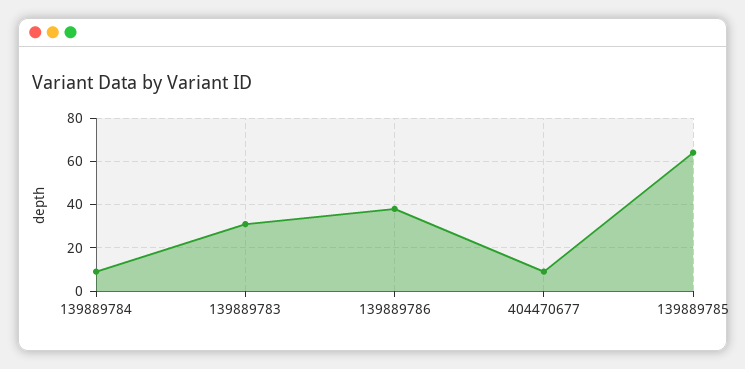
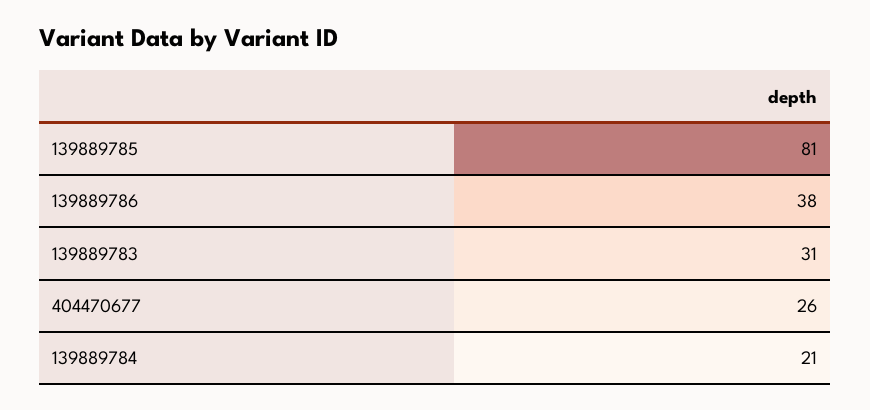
139889784: 10 -> 21
404470677: 10 -> 26
139889785: 65 -> 81

